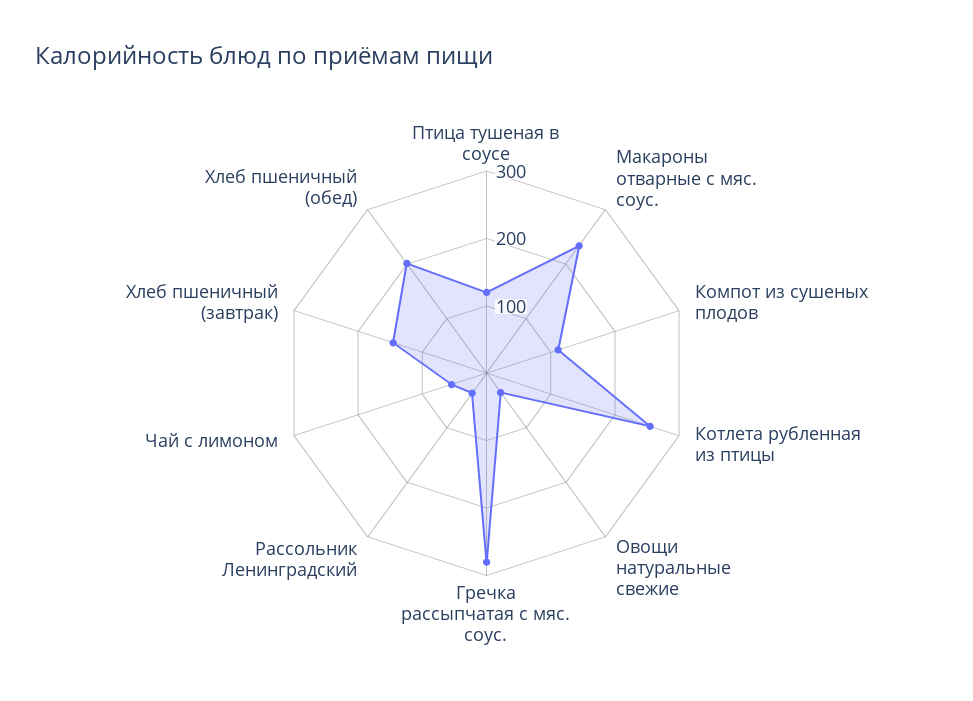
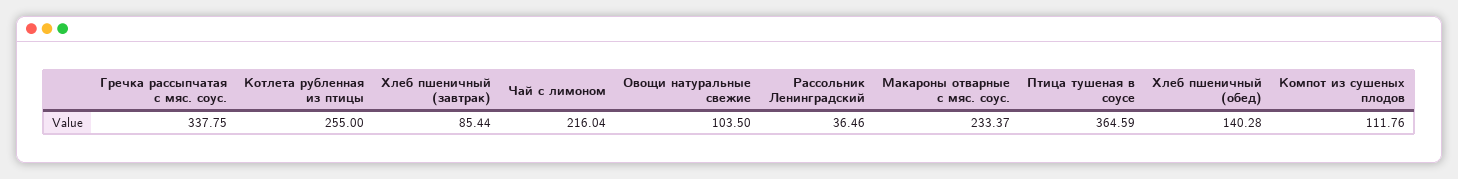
Птица тушеная в соусе: 120 -> 364.59
Овощи натуральные свежие: 40 -> 103.5
Гречка рассыпчатая с мяс. соус.: 280 -> 337.75
Чай с лимоном: 60 -> 216.04
Хлеб пшеничный (завтрак): 140 -> 85.44
Хлеб пшеничный (обед): 200 -> 140.28

